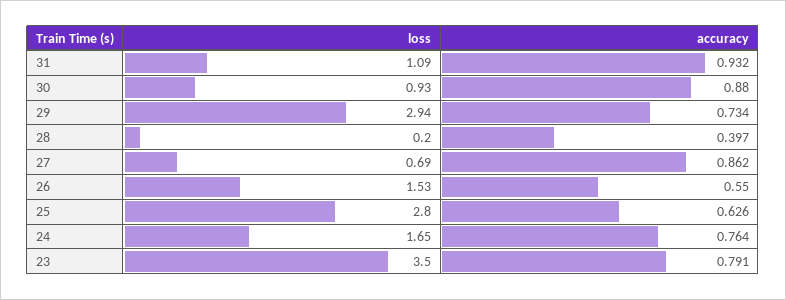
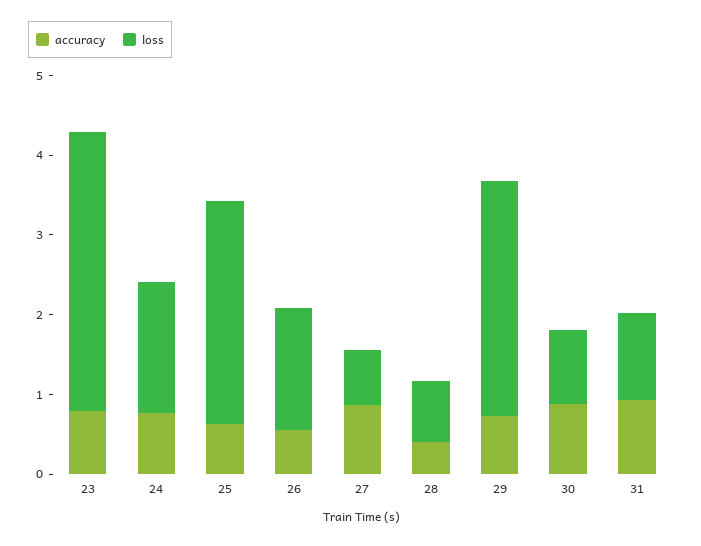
loss, 28: 0.2 -> 0.8

